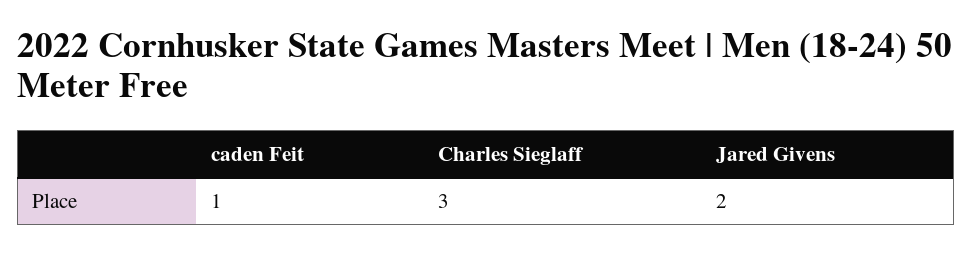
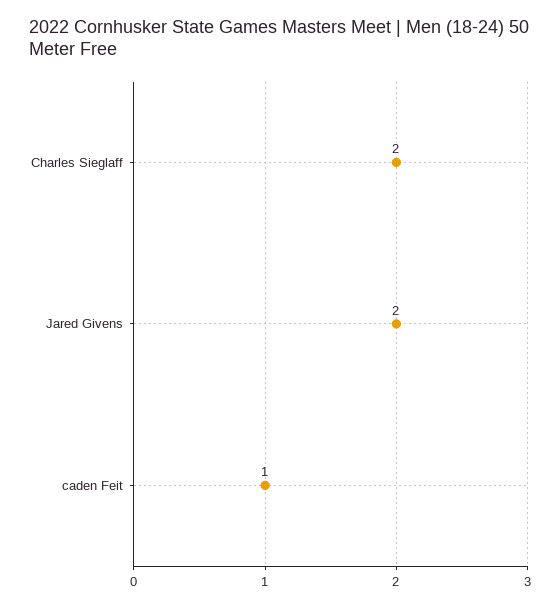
Charles Sieglaff: 3 -> 2

